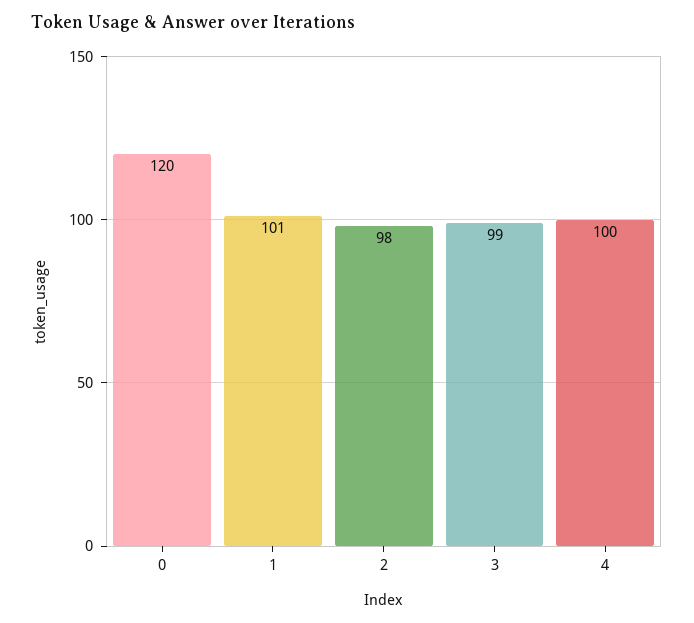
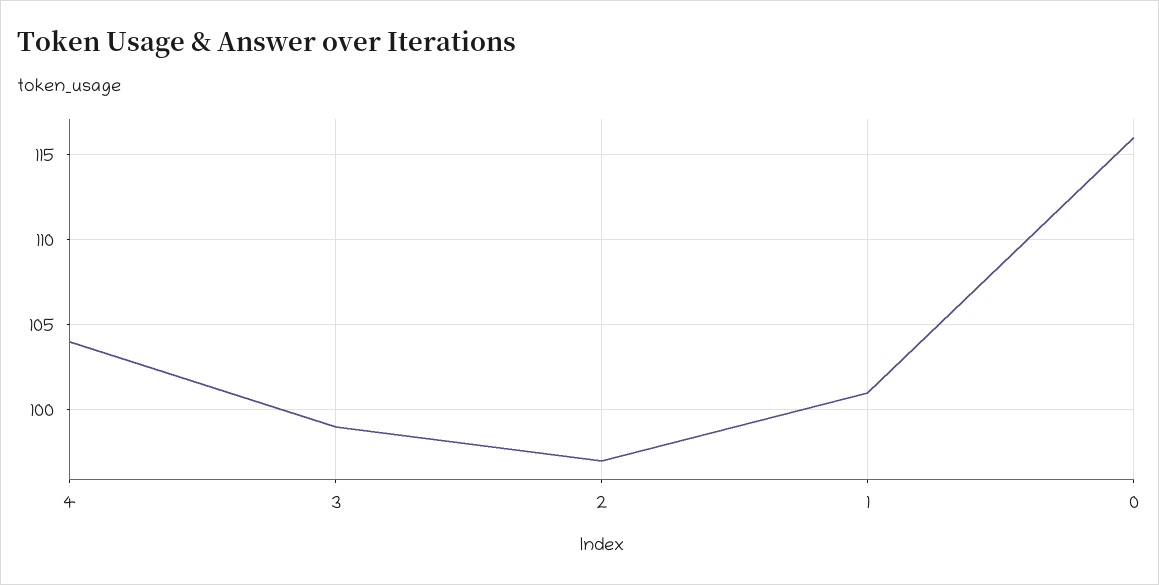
0: 120 -> 116
2: 98 -> 97
4: 100 -> 104

